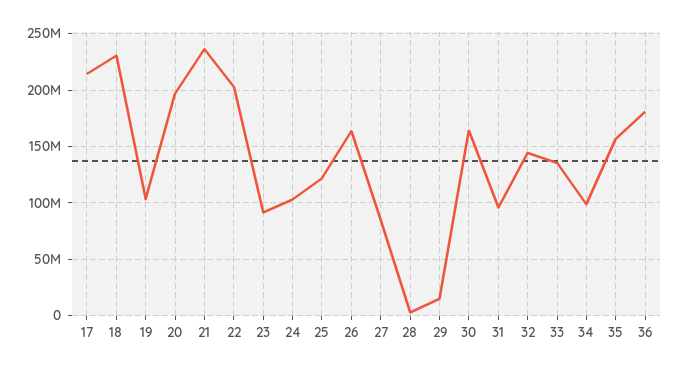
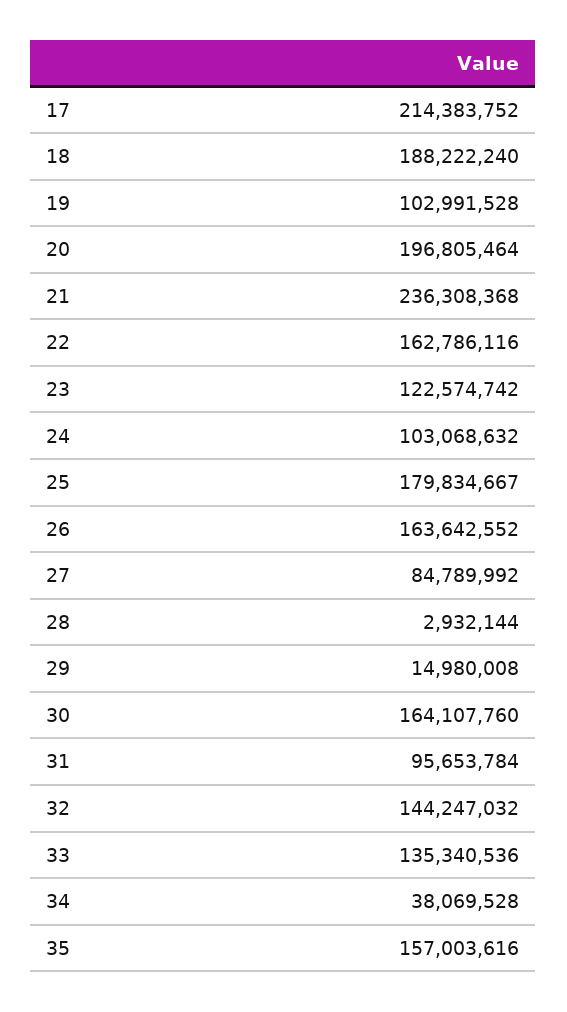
18: 230000000 -> 188222240
22: 200000000 -> 162786116
23: 90000000 -> 122574742
25: 120000000 -> 179834667
34: 100000000 -> 38069528
36: 180000000 -> none

